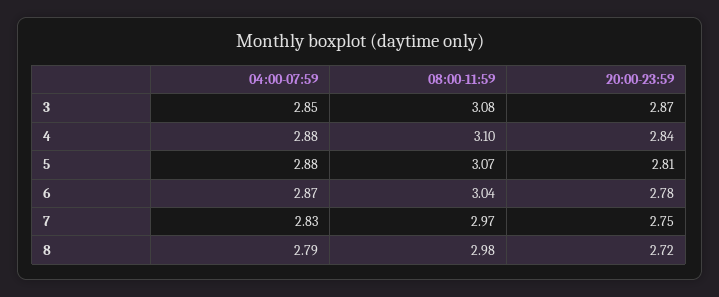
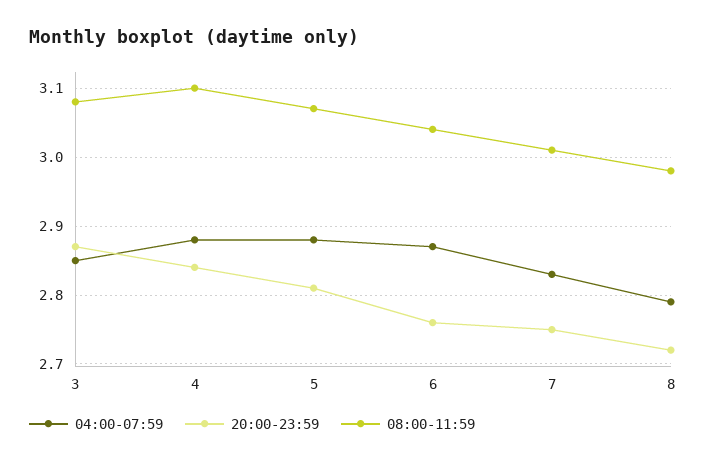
20:00-23:59, 6: 2.78 -> 2.76
08:00-11:59, 7: 2.97 -> 3.01

